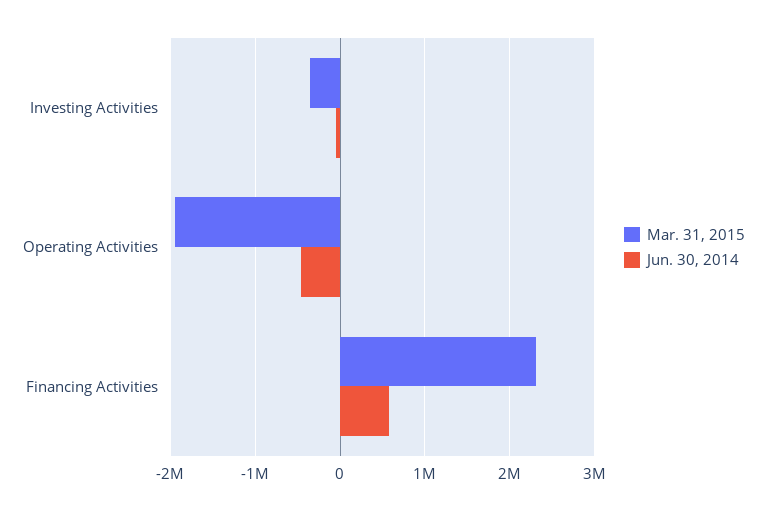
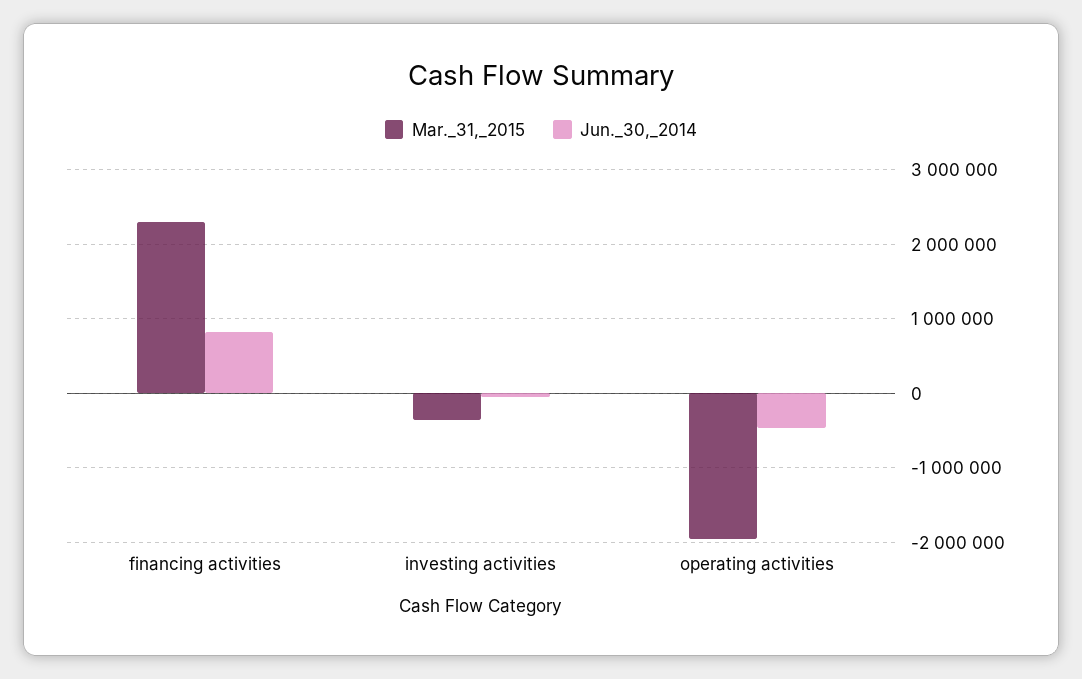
Jun. 30, 2014, Financing Activities: 600000 -> 800000

